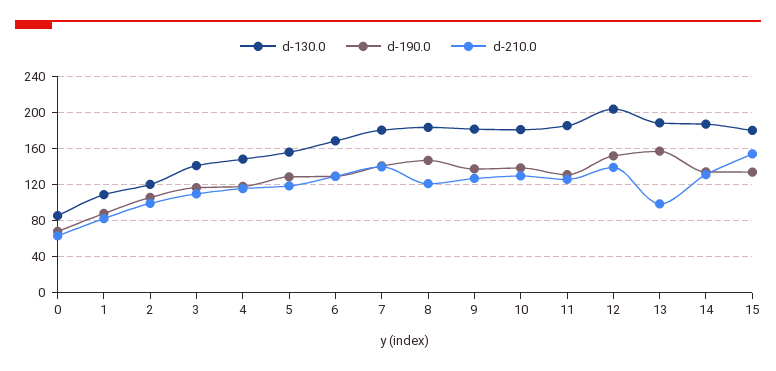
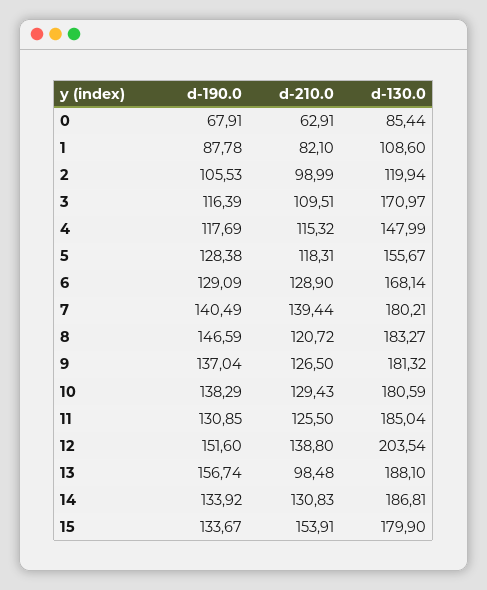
d-130.0, 3: 140 -> 170.97

